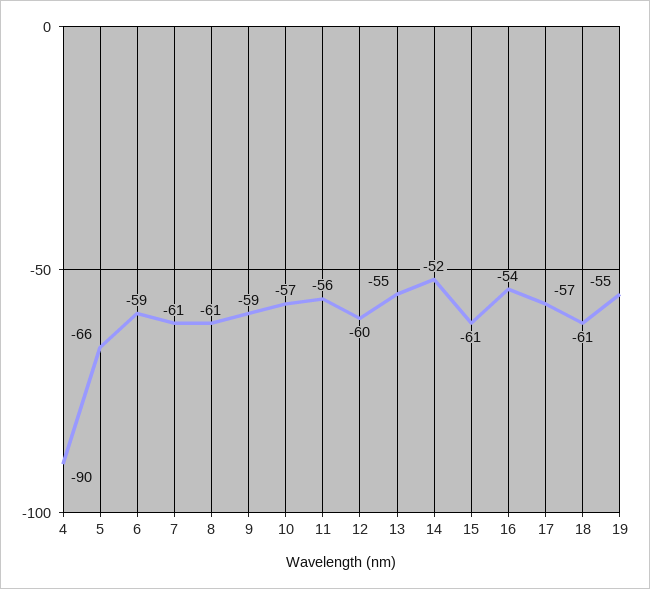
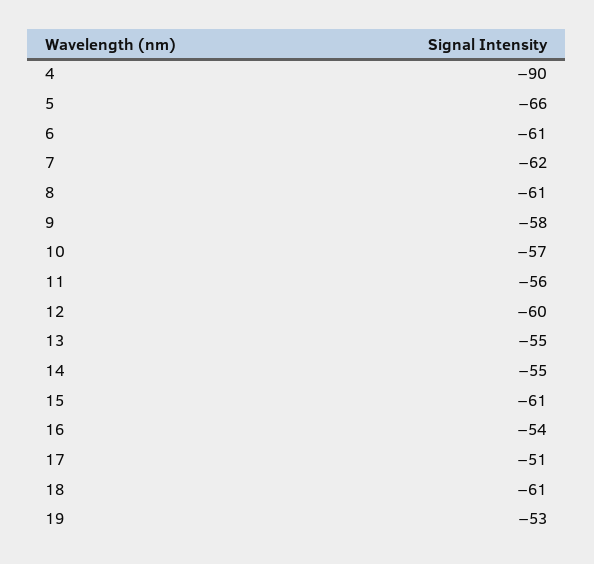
6: -59 -> -61
7: -61 -> -62
9: -59 -> -58
14: -52 -> -55
17: -57 -> -51
19: -55 -> -53

